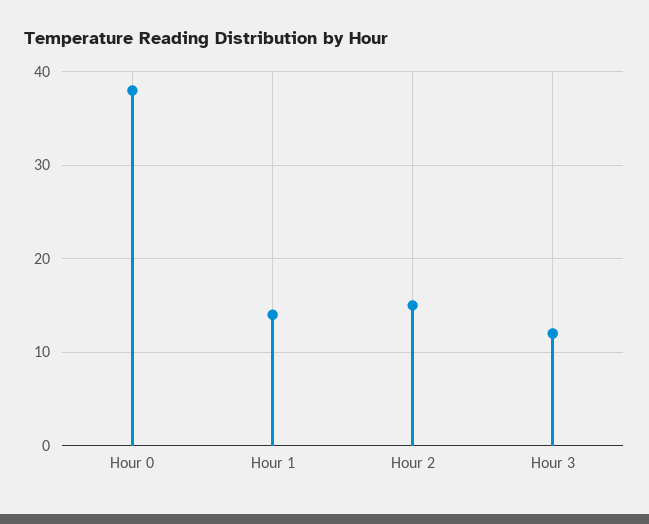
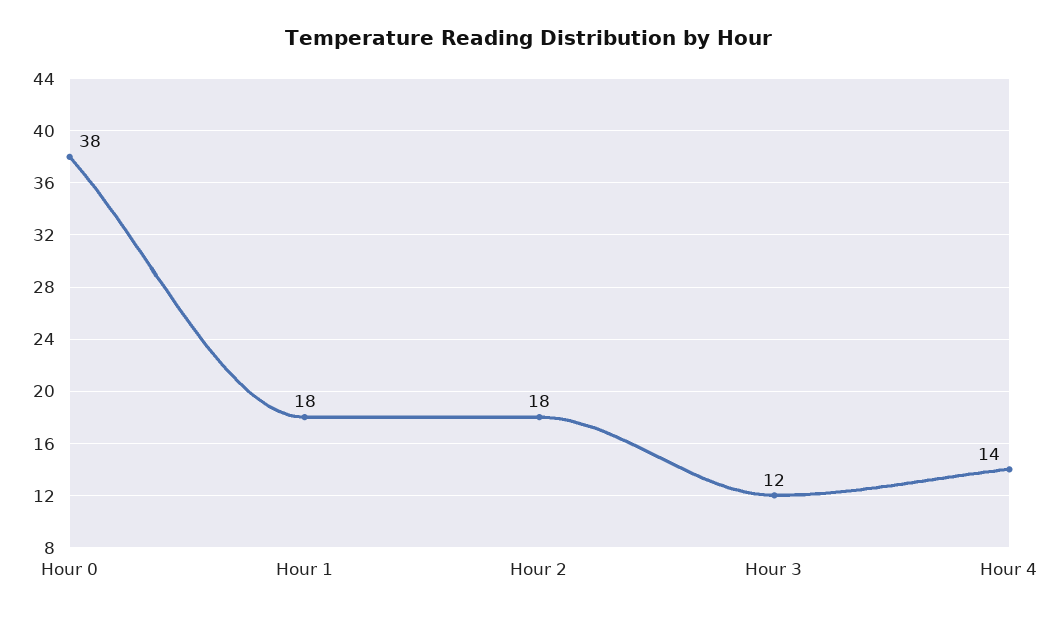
Hour 1: 14 -> 18
Hour 2: 15 -> 18
Hour 4: none -> 14

